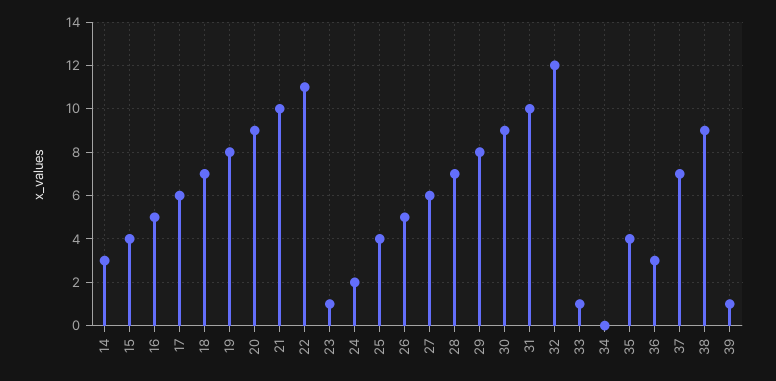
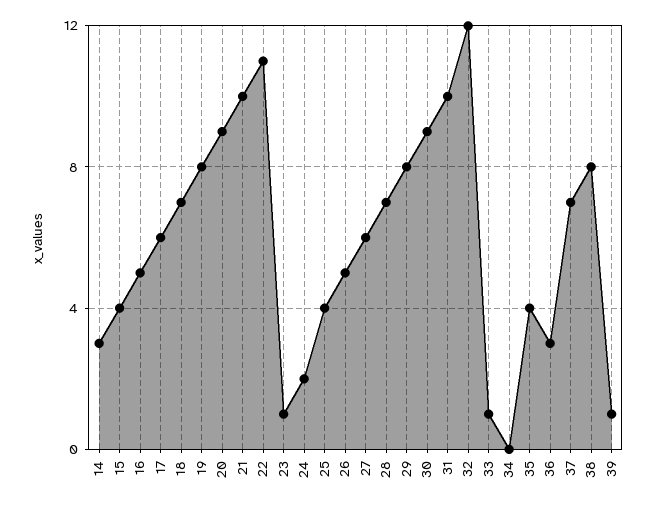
38: 9 -> 8

